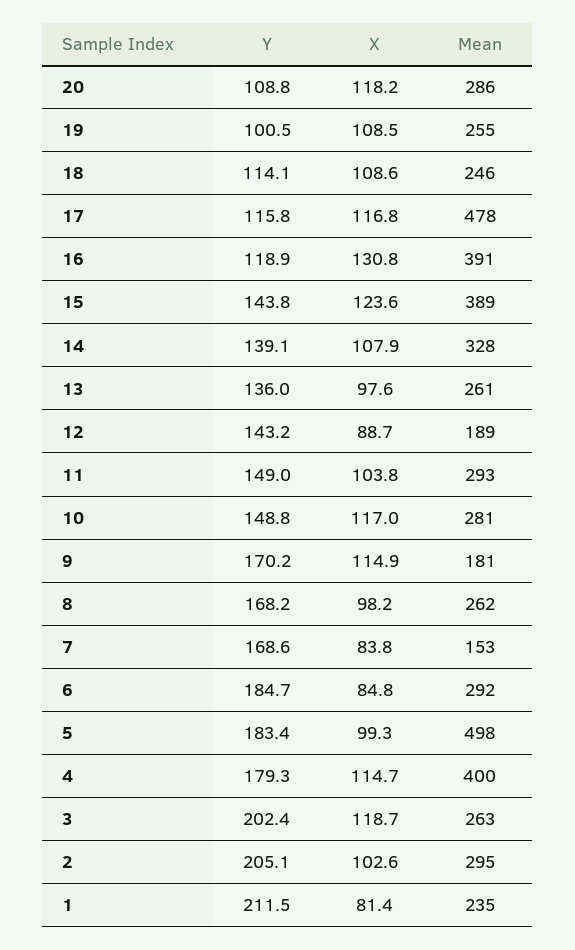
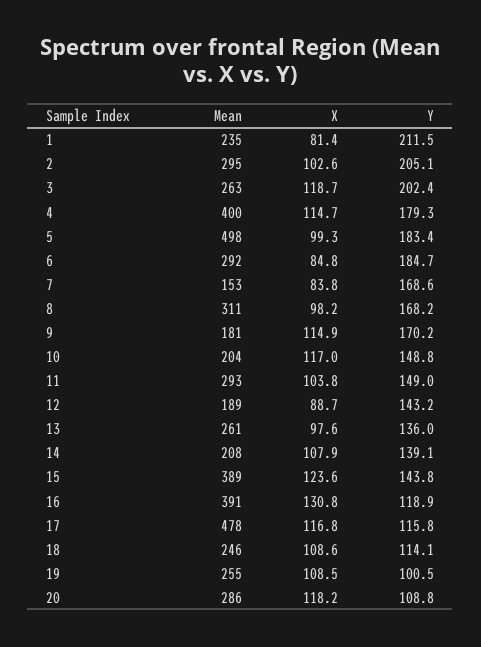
Mean, 14: 328 -> 208
Mean, 10: 281 -> 204
Mean, 8: 262 -> 311

